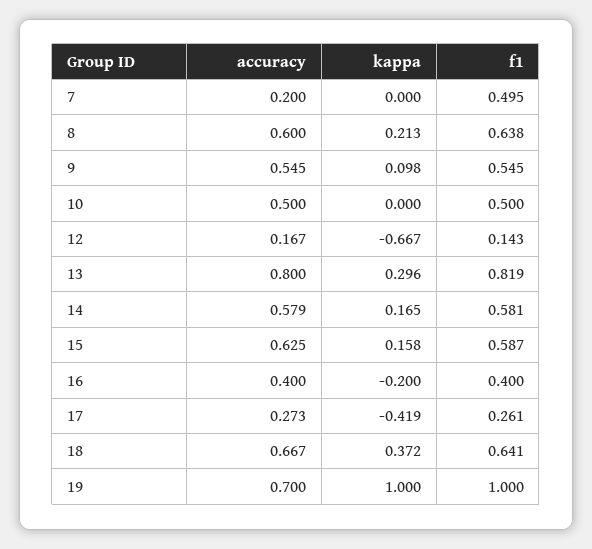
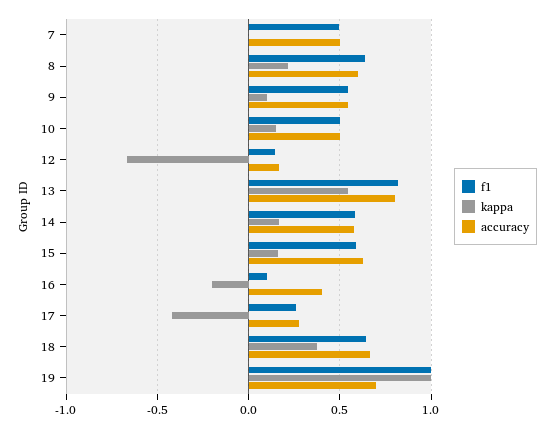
accuracy, 7: 0.2 -> 0.5
kappa, 10: 0 -> 0.15
kappa, 13: 0.296 -> 0.55
f1, 16: 0.4 -> 0.1

